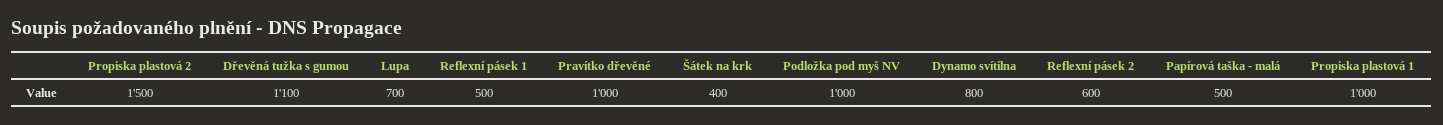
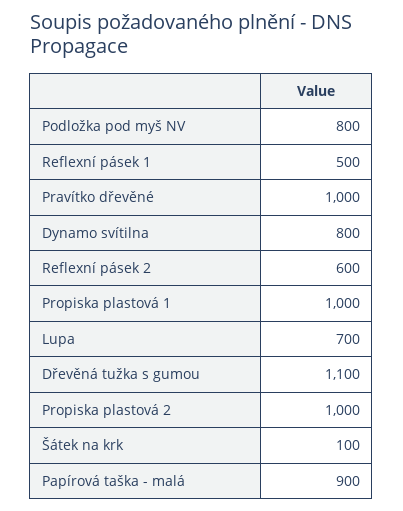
Propiska plastová 2: 1500 -> 1000
Šátek na krk: 400 -> 100
Podložka pod myš NV: 1000 -> 800
Papírová taška - malá: 500 -> 900

